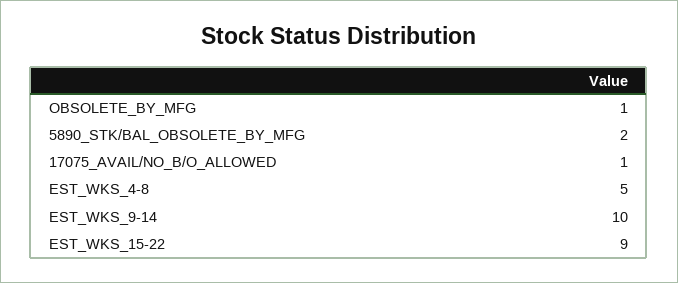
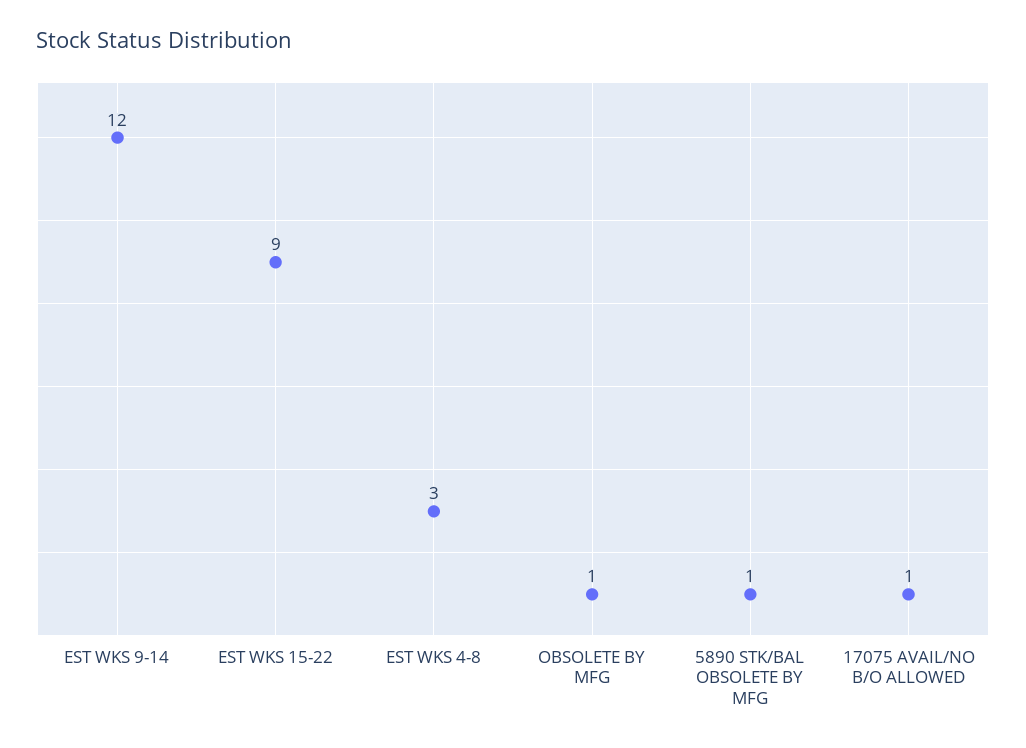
5890_STK/BAL_OBSOLETE_BY_MFG: 2 -> 1
EST_WKS_4-8: 5 -> 3
EST_WKS_9-14: 10 -> 12

